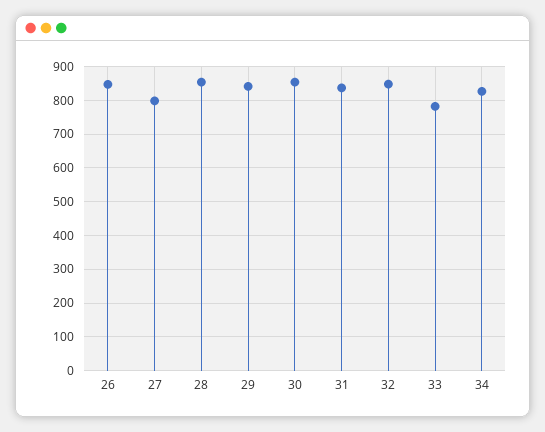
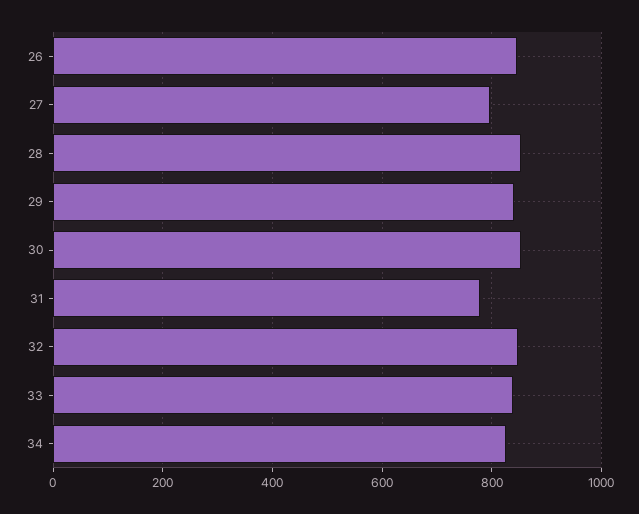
31: 840 -> 780
33: 780 -> 840

